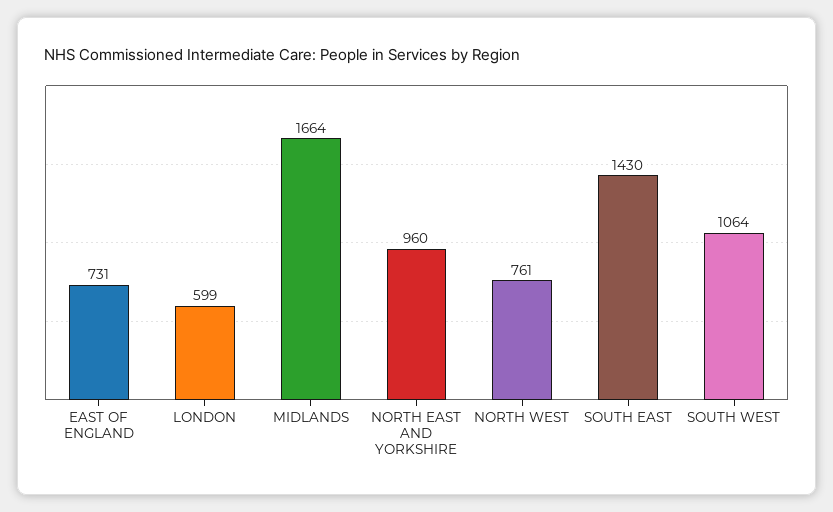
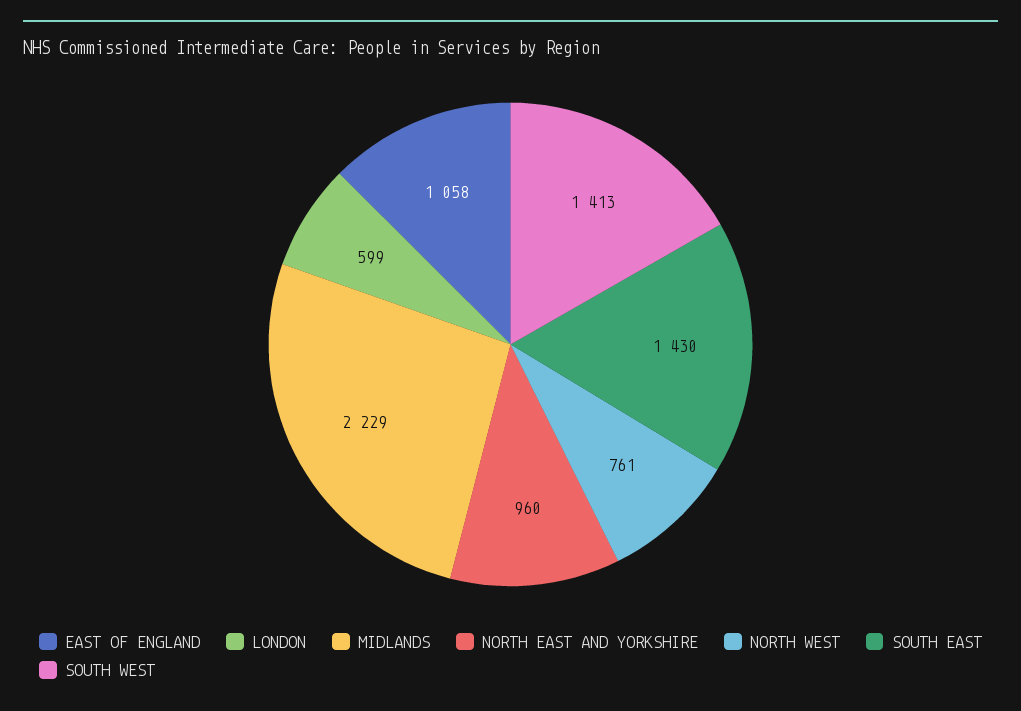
EAST OF ENGLAND: 731 -> 1058
MIDLANDS: 1664 -> 2229
SOUTH WEST: 1064 -> 1413

